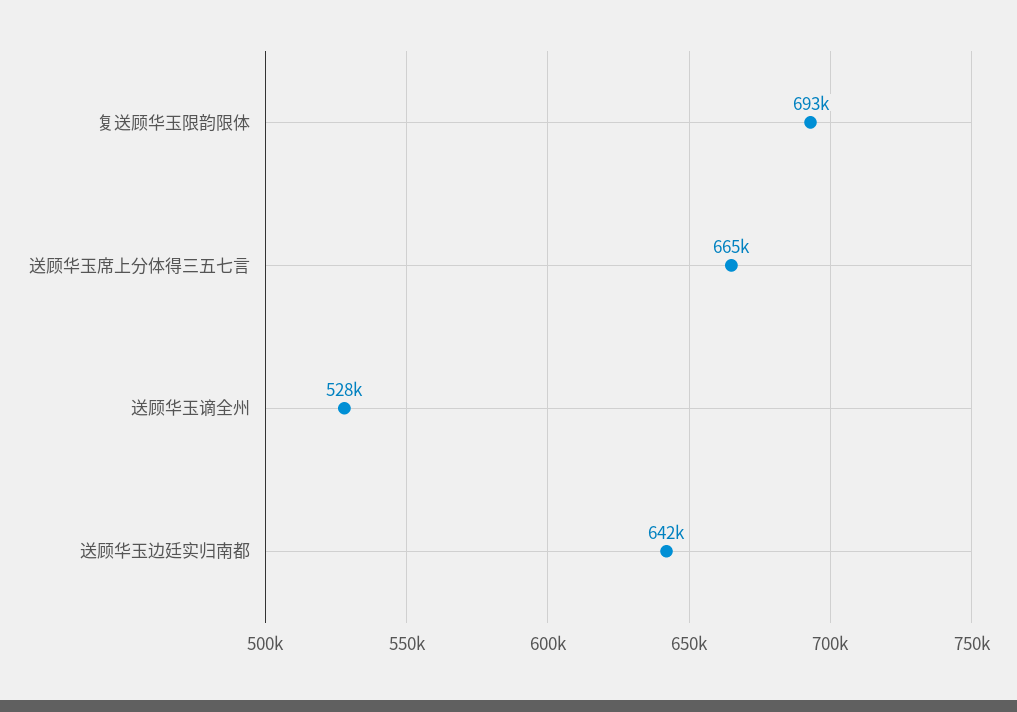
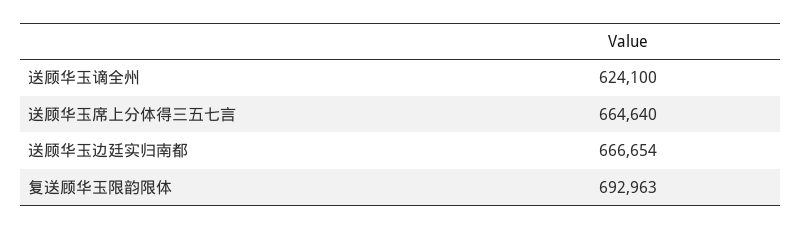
送顾华玉谪全州: 528000 -> 624100
送顾华玉边廷实归南都: 642000 -> 666654

